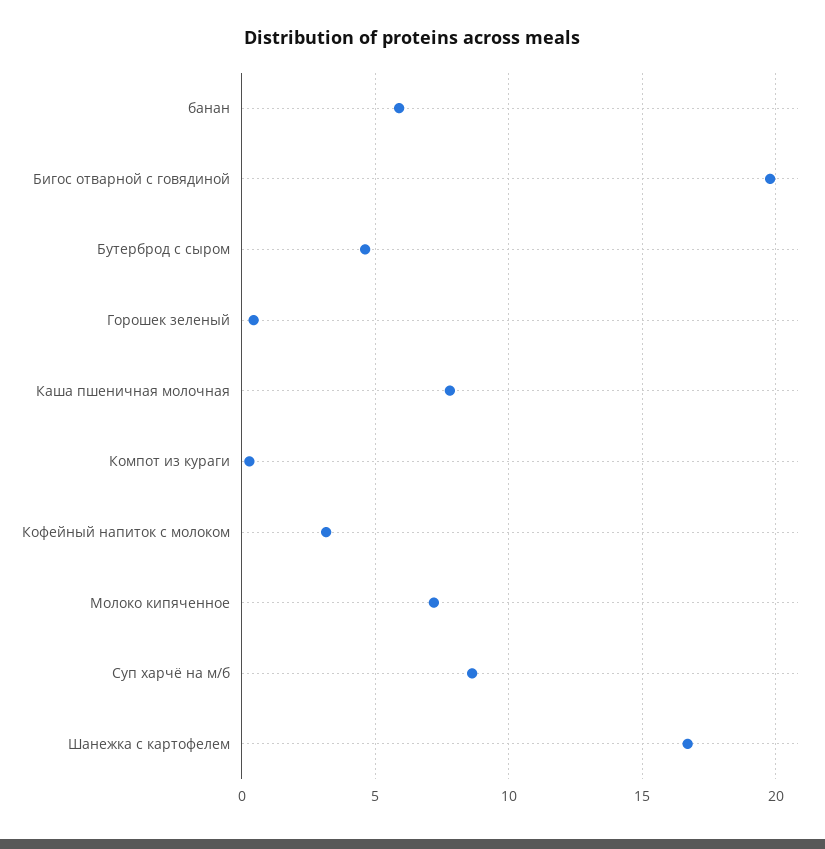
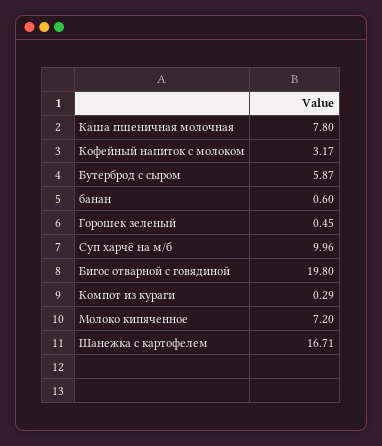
банан: 6 -> 0.6
Бутерброд с сыром: 4.5 -> 5.87
Суп харчё на м/б: 8.5 -> 9.96

